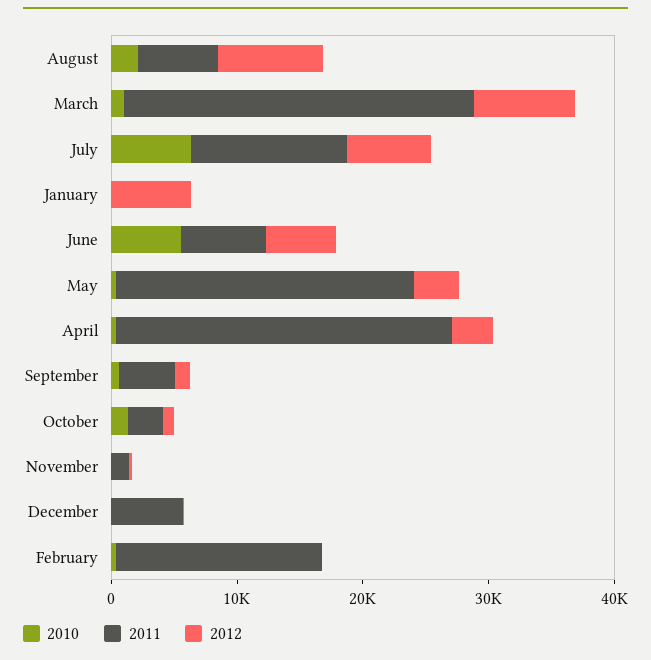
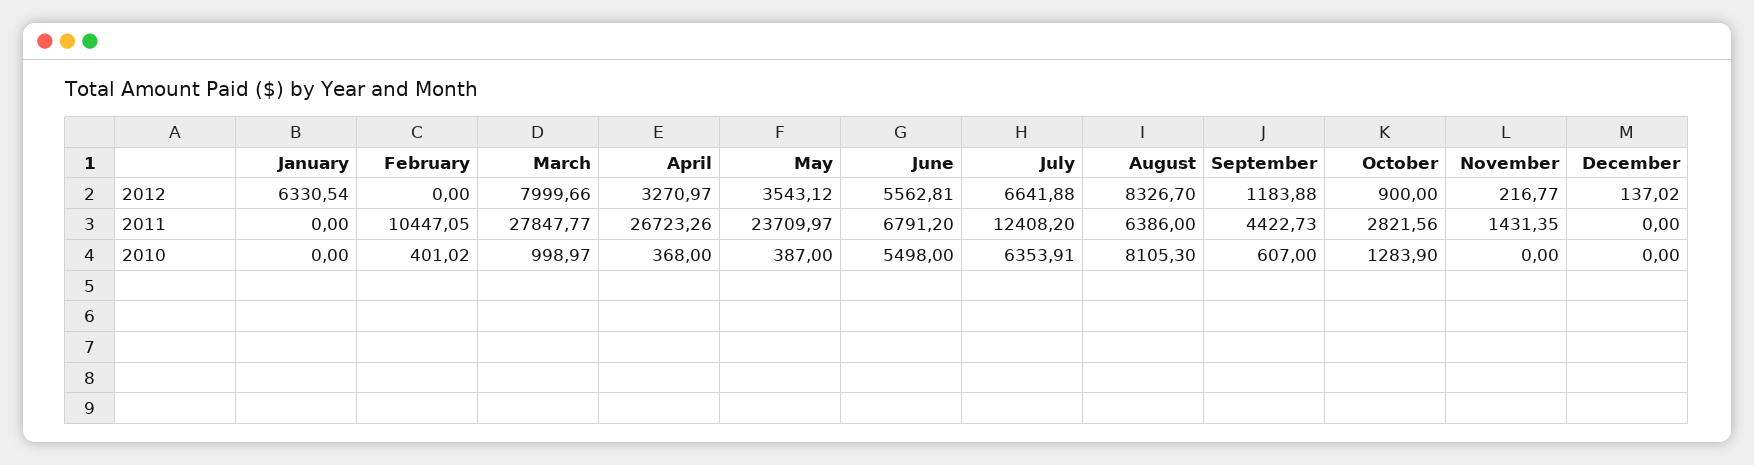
2010, August: 2000 -> 8105.3
2011, December: 6000 -> 0
2011, February: 16000 -> 10447.05

